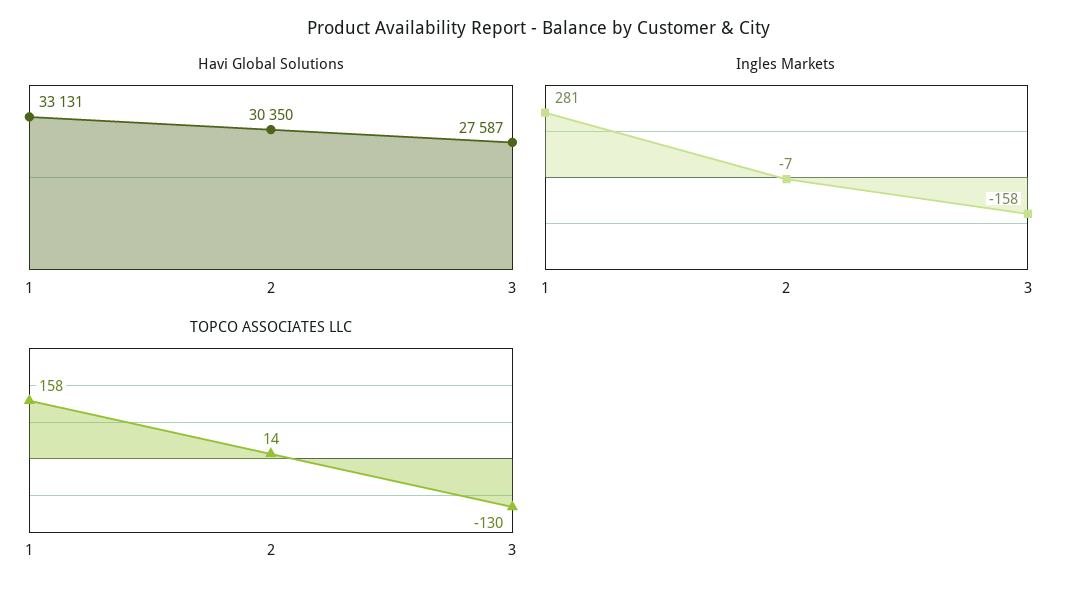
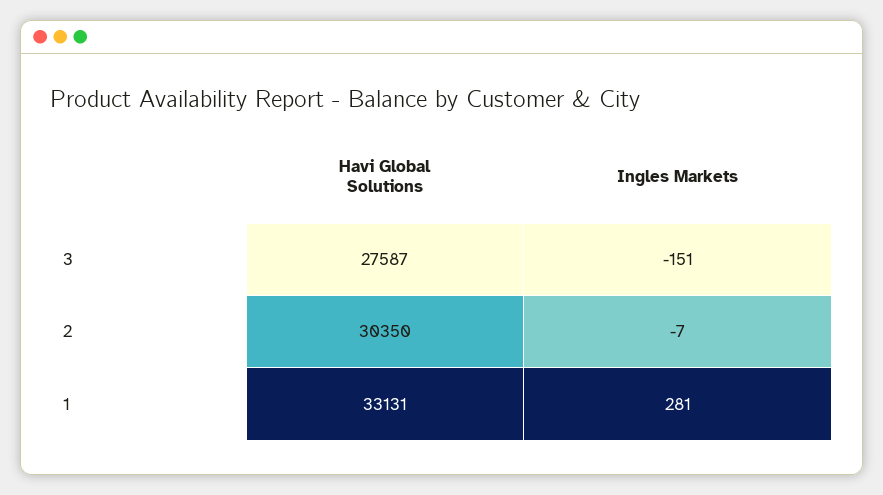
Ingles Markets, 3: -158 -> -151
TOPCO ASSOCIATES LLC, 1: 158 -> none
TOPCO ASSOCIATES LLC, 2: 14 -> none
TOPCO ASSOCIATES LLC, 3: -130 -> none

